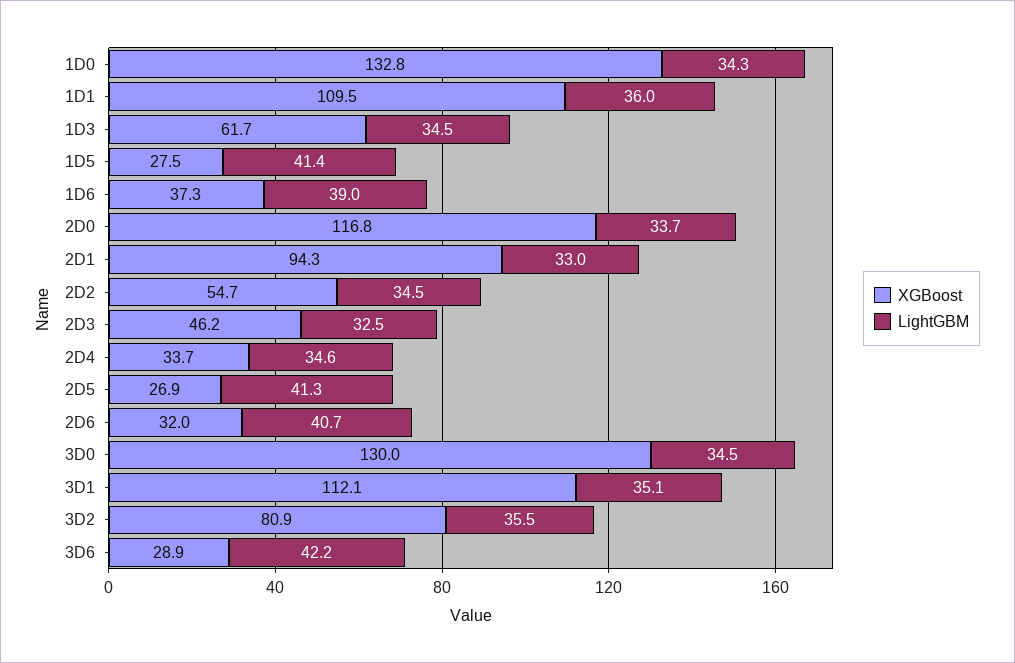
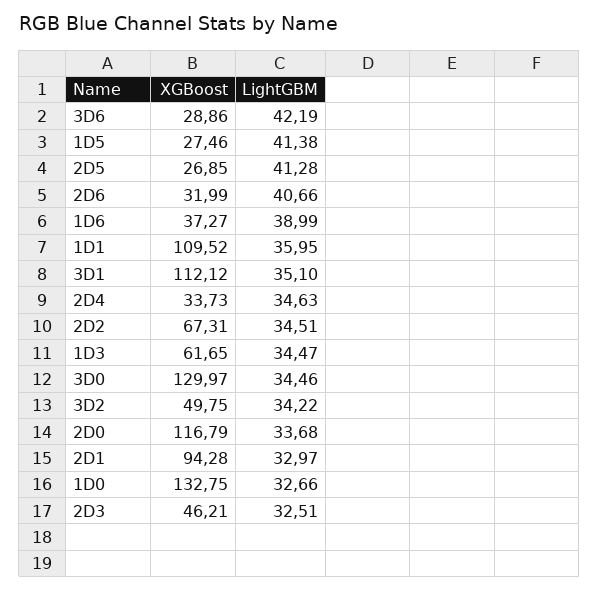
LightGBM, 1D0: 34.3 -> 32.66
XGBoost, 2D2: 54.7 -> 67.31
XGBoost, 3D2: 80.9 -> 49.75
LightGBM, 3D2: 35.5 -> 34.22

